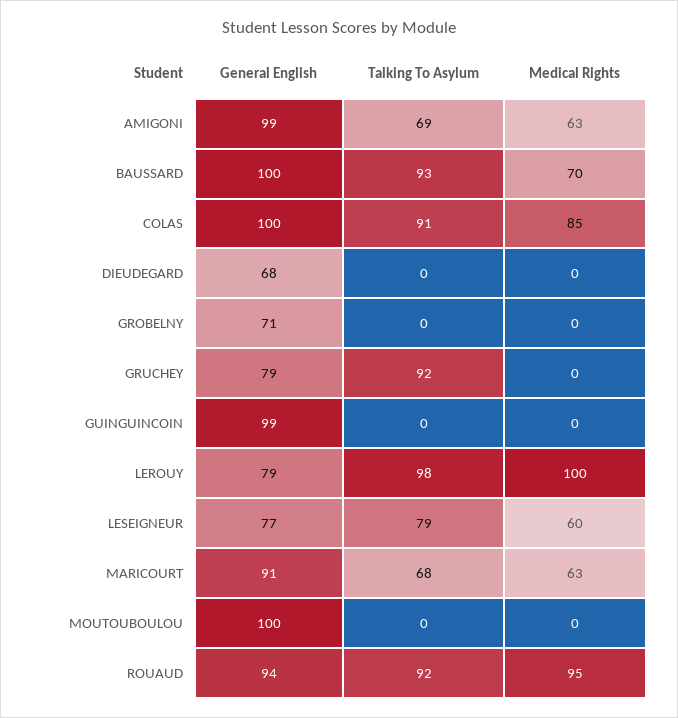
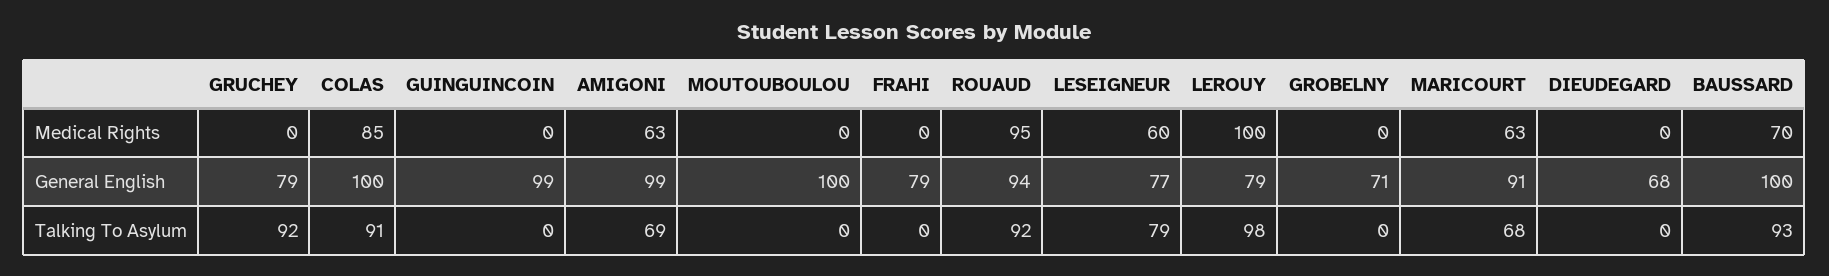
Medical Rights, FRAHI: none -> 0
General English, FRAHI: none -> 79
Talking To Asylum, FRAHI: none -> 0

